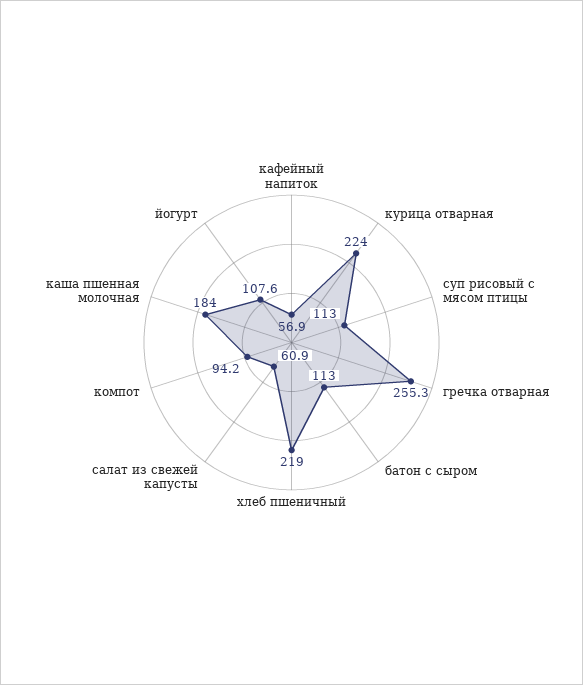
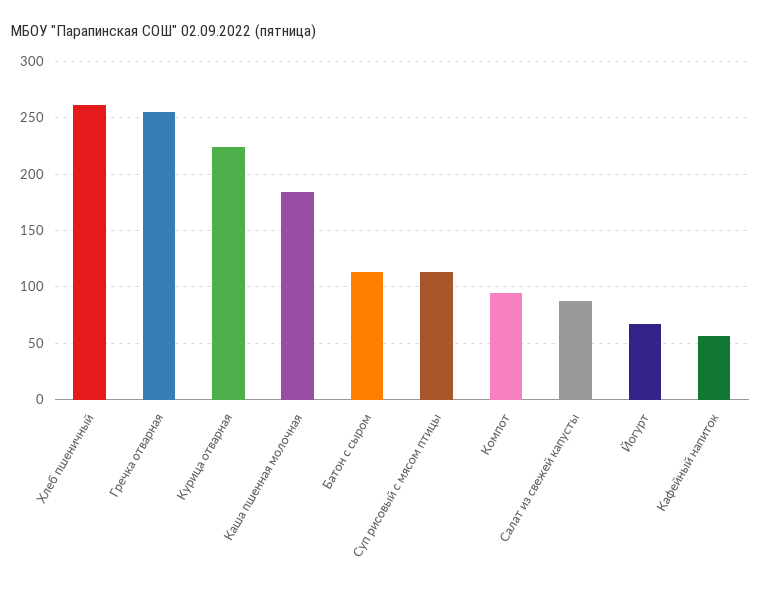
хлеб пшеничный: 219 -> 260
салат из свежей капусты: 60.9 -> 90
йогурт: 107.6 -> 70

